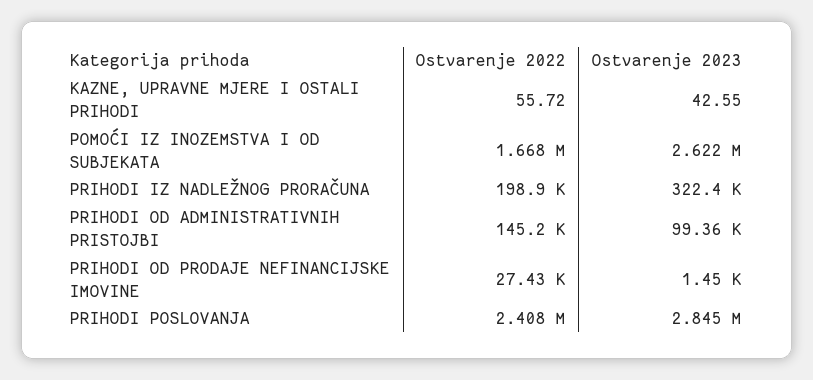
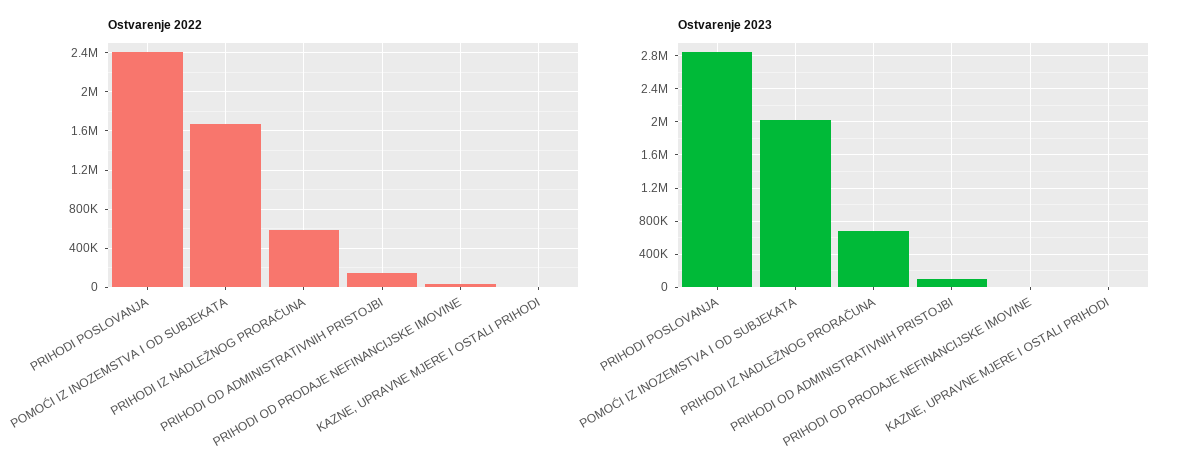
Ostvarenje 2023, POMOĆI IZ INOZEMSTVA I OD SUBJEKATA: 2622000 -> 2000000
Ostvarenje 2022, PRIHODI IZ NADLEŽNOG PRORAČUNA: 198900 -> 600000
Ostvarenje 2023, PRIHODI IZ NADLEŽNOG PRORAČUNA: 322400 -> 700000

